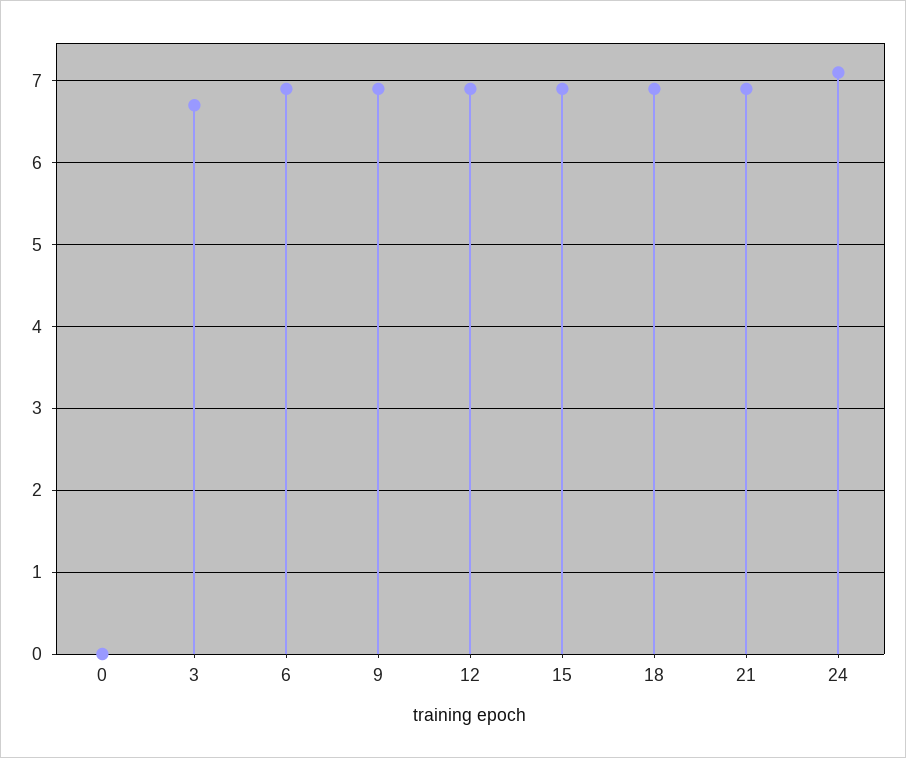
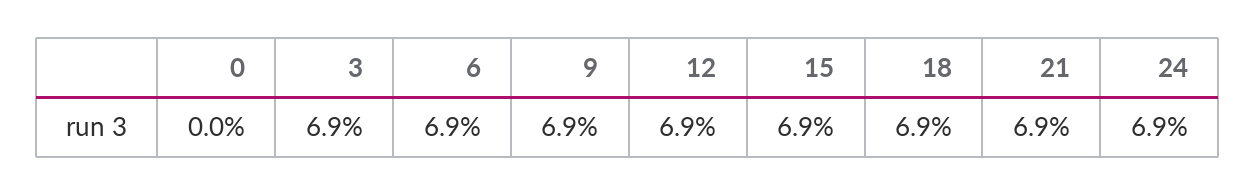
3: 6.7 -> 6.9
24: 7.1 -> 6.9

